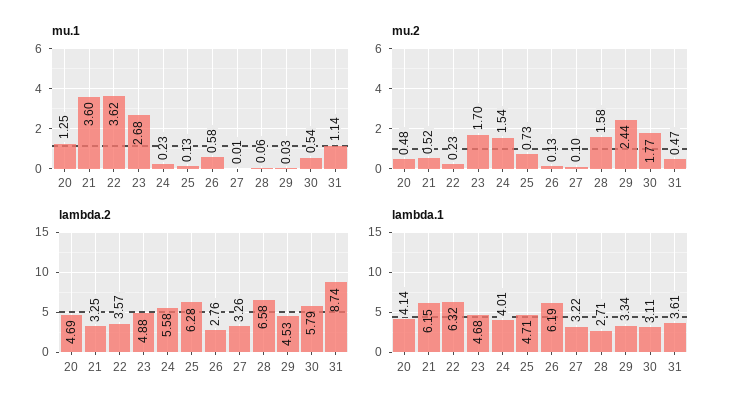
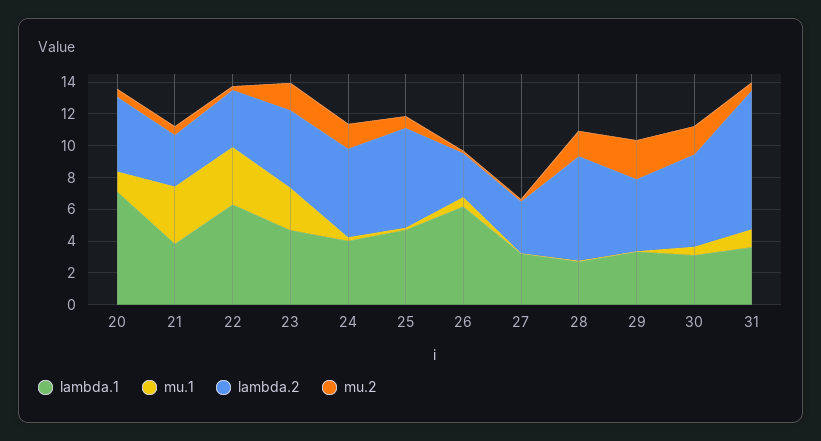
lambda.1, 20: 4.14 -> 7
lambda.1, 21: 6.15 -> 4

